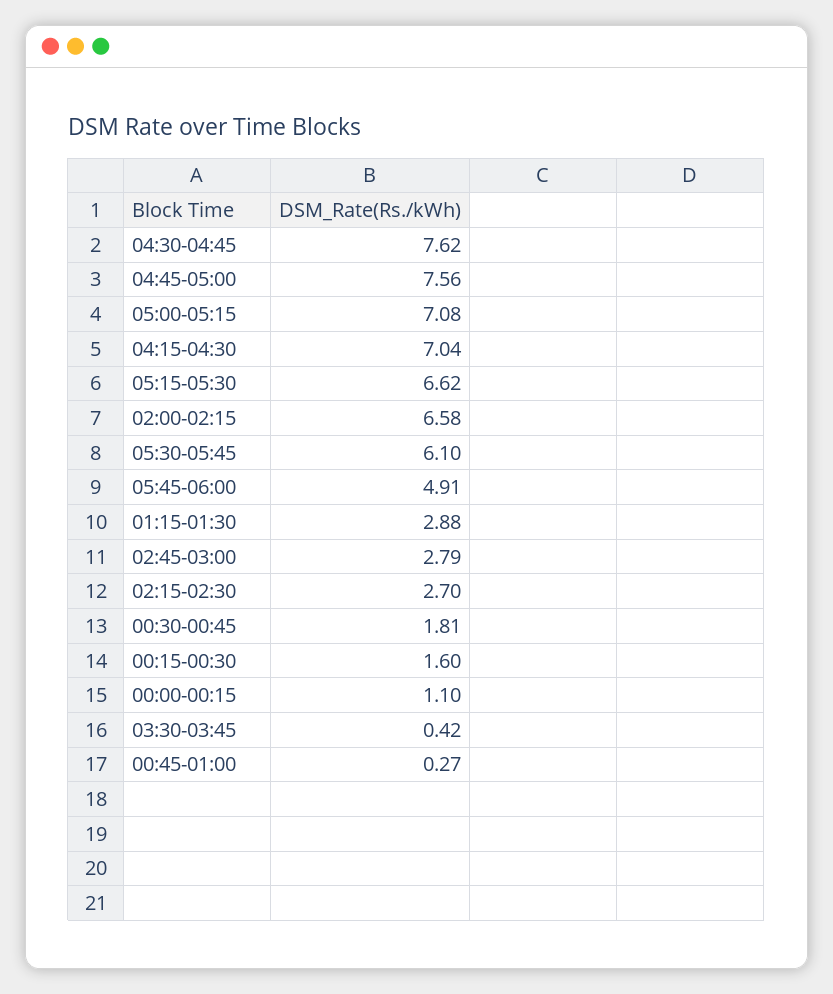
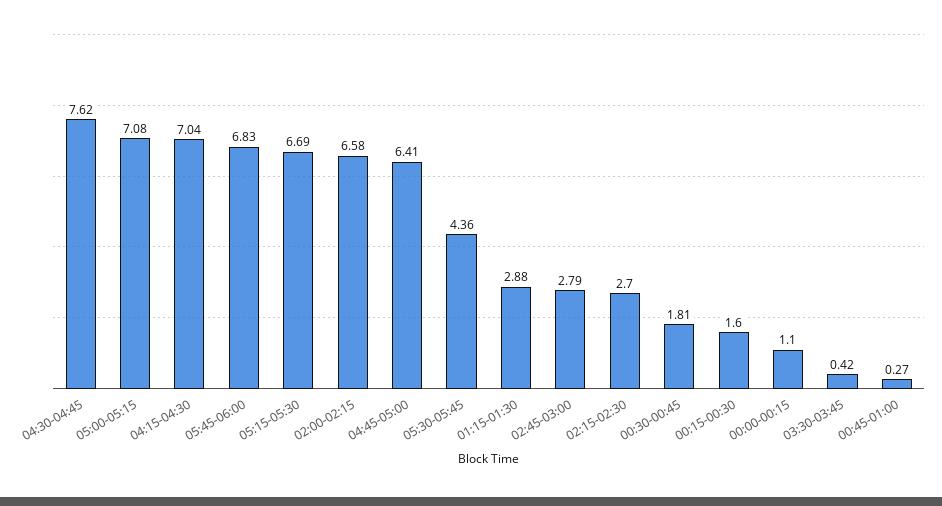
04:45-05:00: 7.56 -> 6.41
05:15-05:30: 6.62 -> 6.69
05:30-05:45: 6.1 -> 4.36
05:45-06:00: 4.91 -> 6.83

